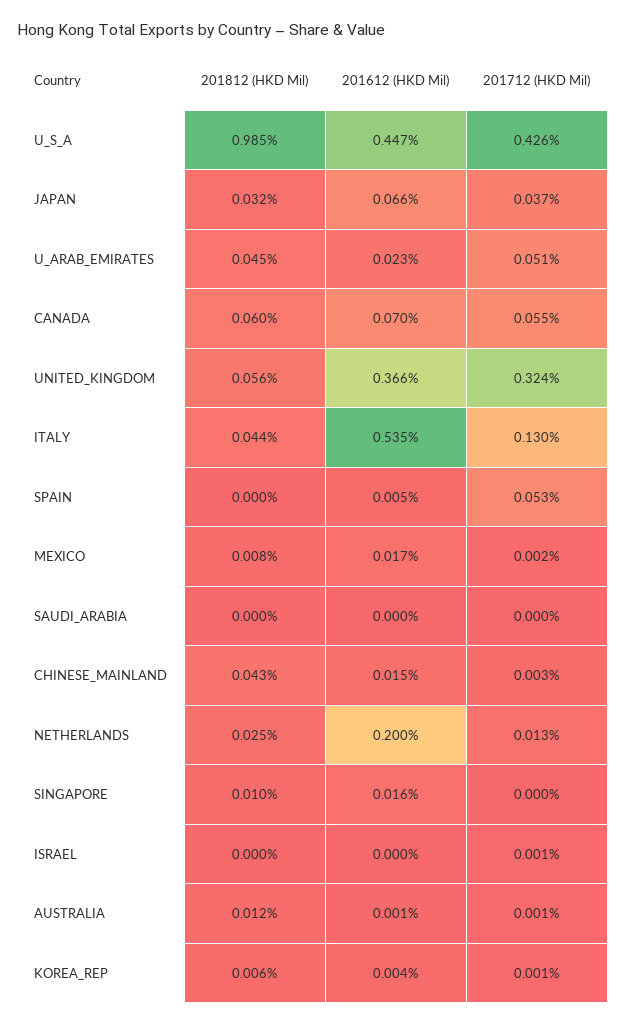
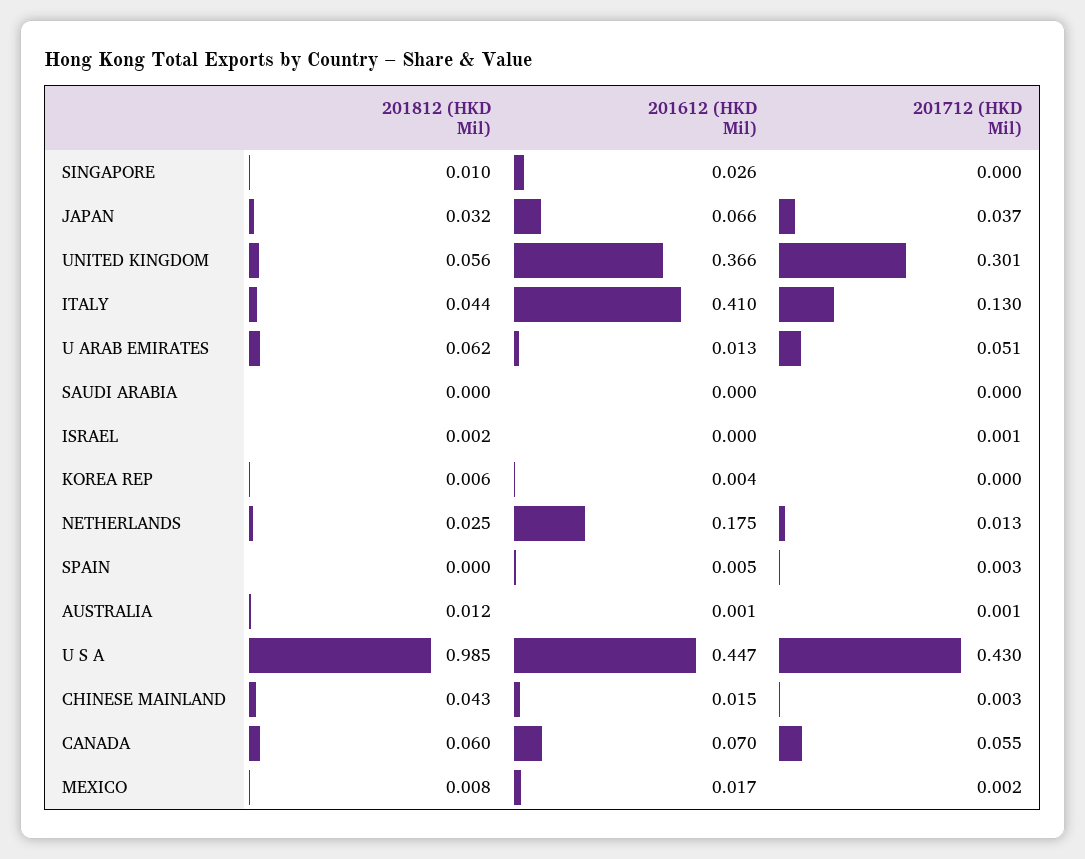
201712 (HKD Mil), U_S_A: 0.426 -> 0.43
201812 (HKD Mil), U_ARAB_EMIRATES: 0.045 -> 0.062
201612 (HKD Mil), U_ARAB_EMIRATES: 0.023 -> 0.013
201712 (HKD Mil), UNITED_KINGDOM: 0.324 -> 0.301
201612 (HKD Mil), ITALY: 0.535 -> 0.41
201712 (HKD Mil), SPAIN: 0.053 -> 0.003
201612 (HKD Mil), NETHERLANDS: 0.2 -> 0.175
201612 (HKD Mil), SINGAPORE: 0.016 -> 0.026
201812 (HKD Mil), ISRAEL: 0 -> 0.002
201712 (HKD Mil), KOREA_REP: 0.001 -> 0

